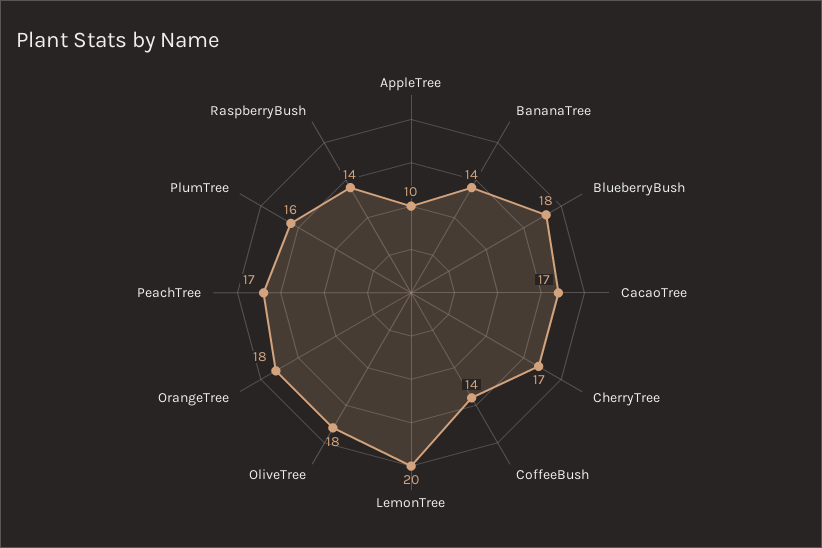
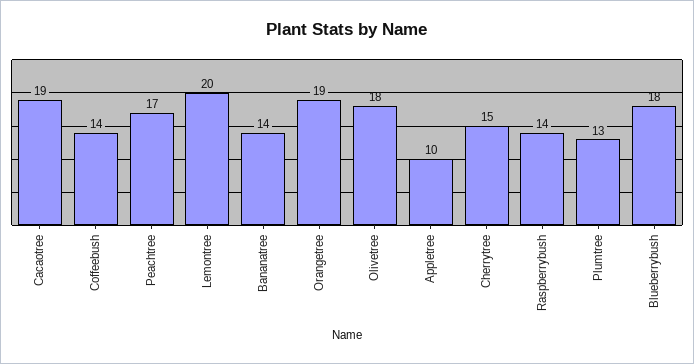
CacaoTree: 17 -> 19
CherryTree: 17 -> 15
OrangeTree: 18 -> 19
PlumTree: 16 -> 13

